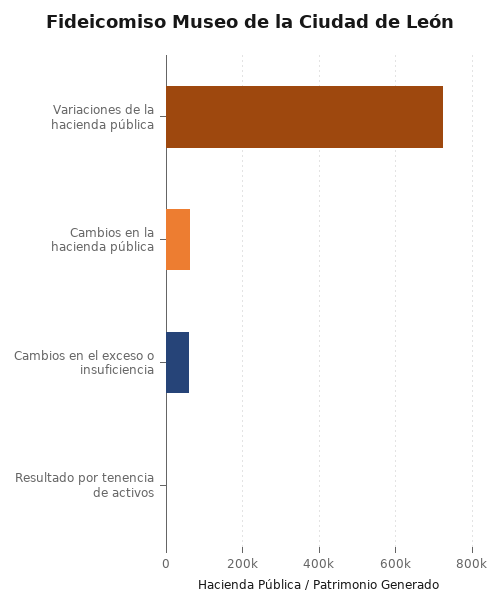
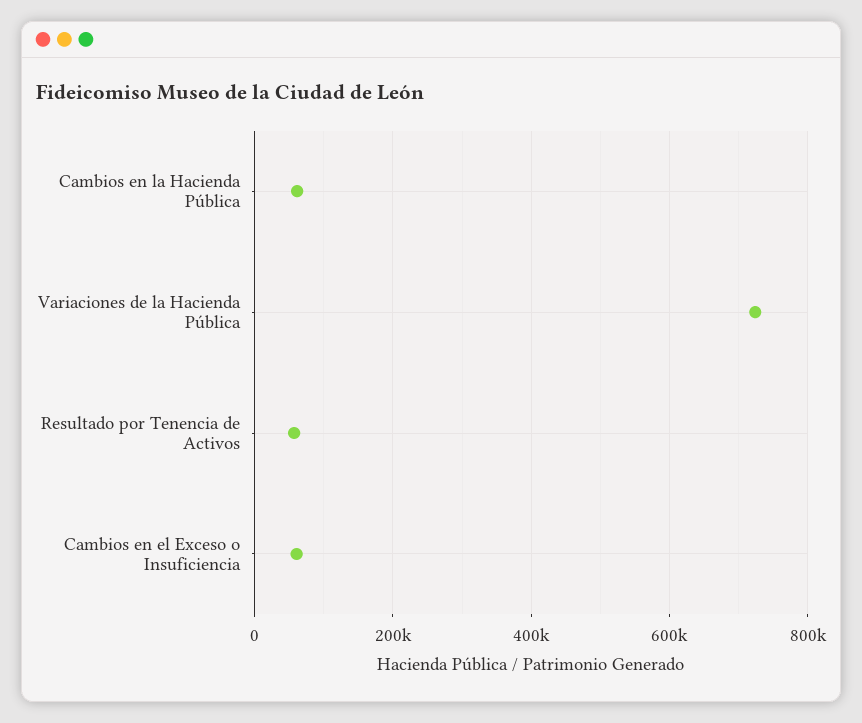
Resultado por tenencia de activos: 0 -> 60000

